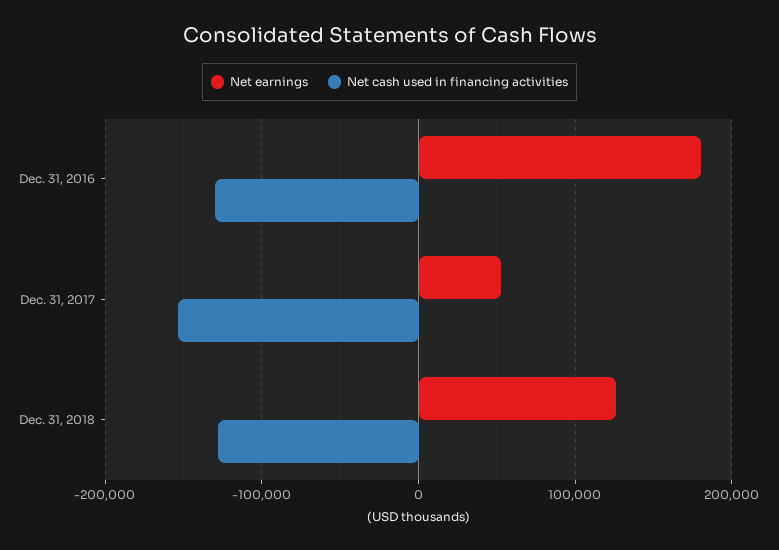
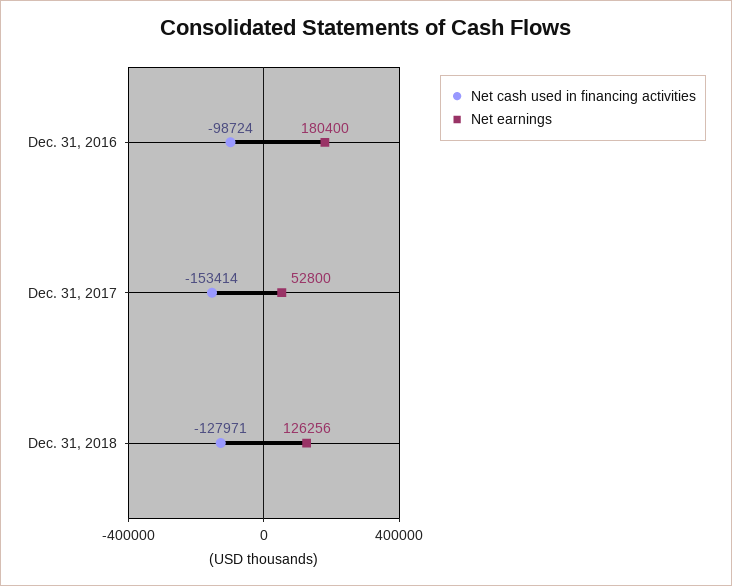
Net cash used in financing activities, Dec. 31, 2016: -130000 -> -98724

